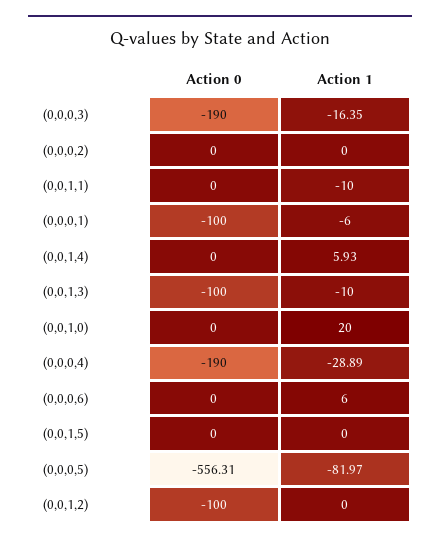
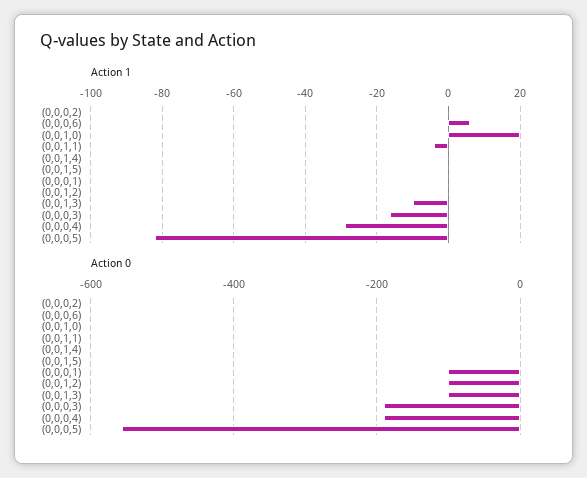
Action 1, (0,0,1,1): -10 -> -4
Action 1, (0,0,0,1): -6 -> 0
Action 1, (0,0,1,4): 5.93 -> 0

